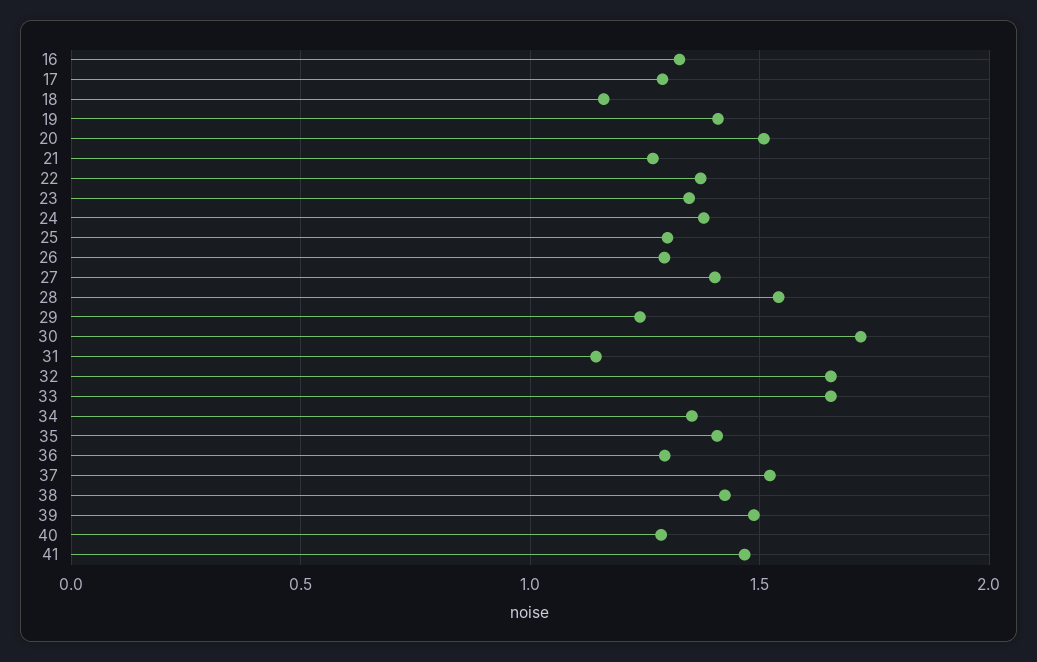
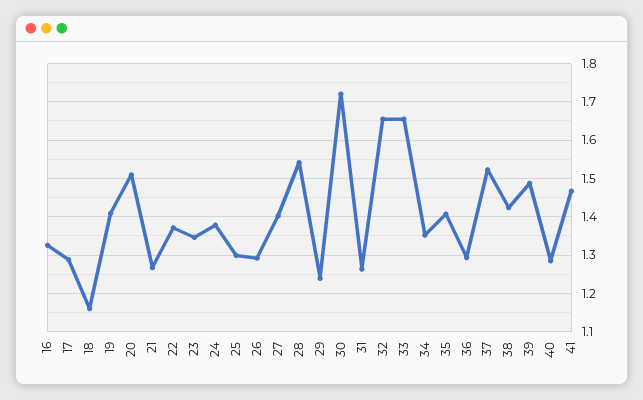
31: 1.15 -> 1.26

